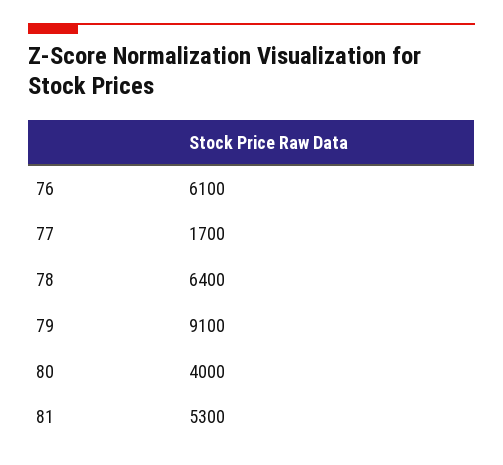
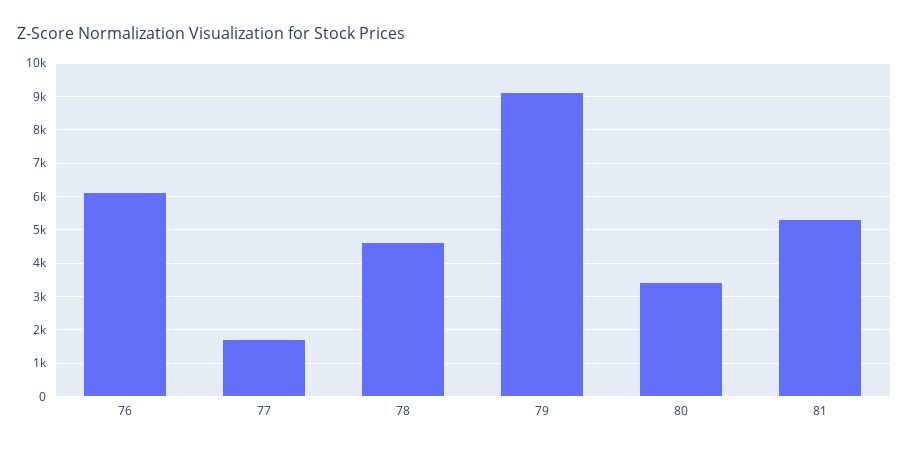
78: 6400 -> 4600
80: 4000 -> 3400

